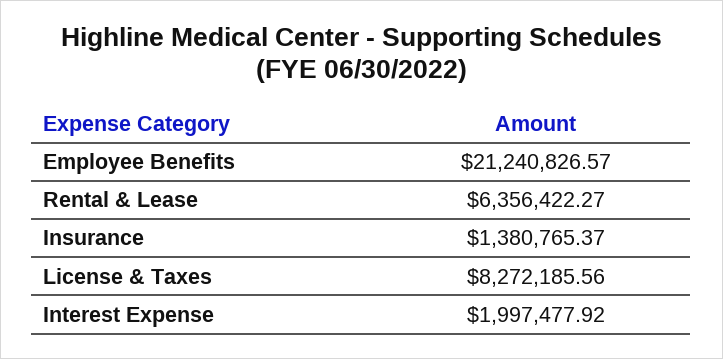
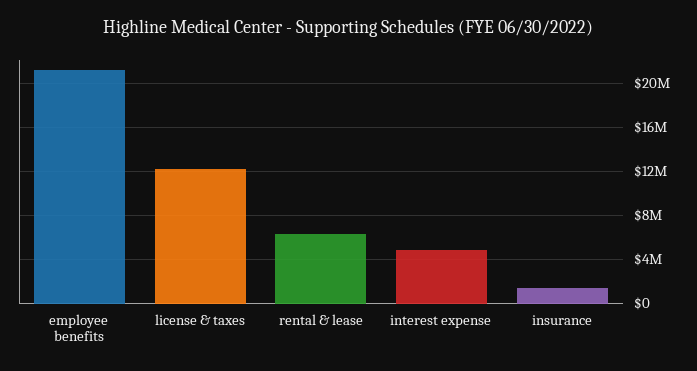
License & Taxes: 8272185.56 -> 12000000
Interest Expense: 1997477.92 -> 5000000

